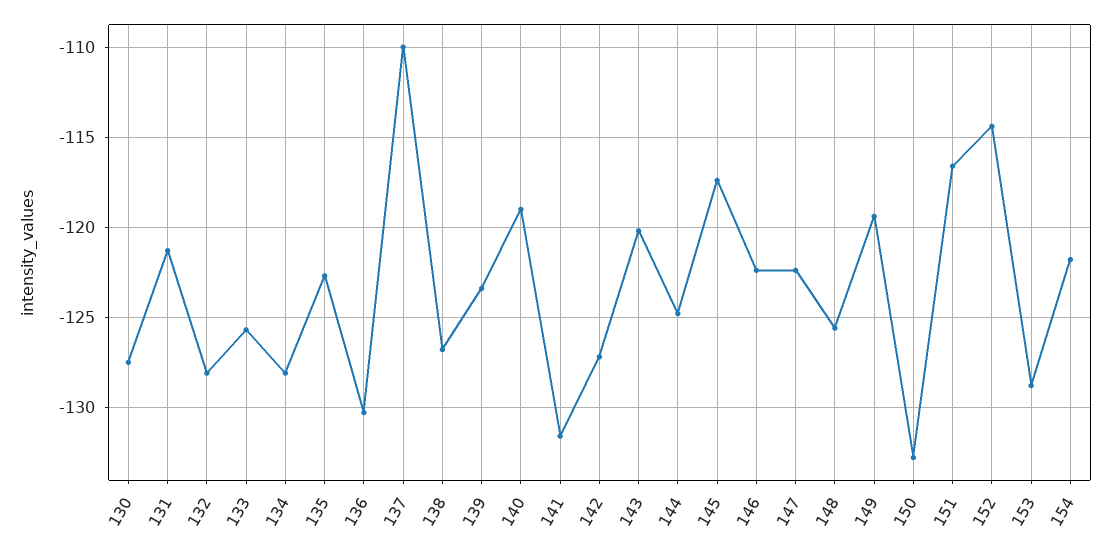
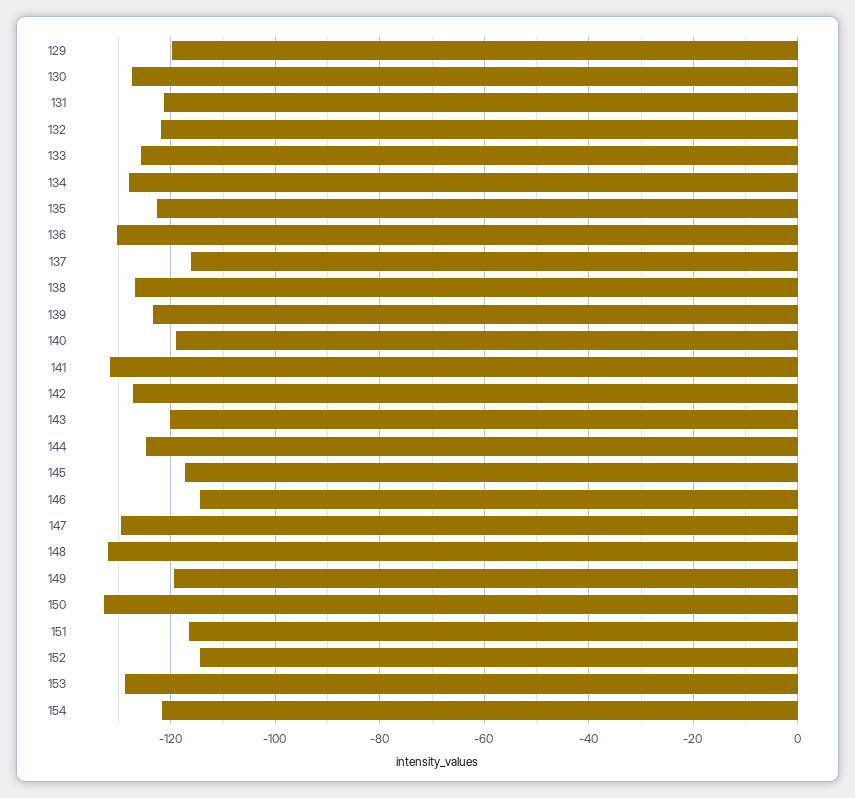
132: -128 -> -122
137: -110 -> -116
146: -122.5 -> -114
147: -122.5 -> -130
148: -125.5 -> -132
129: none -> -120

